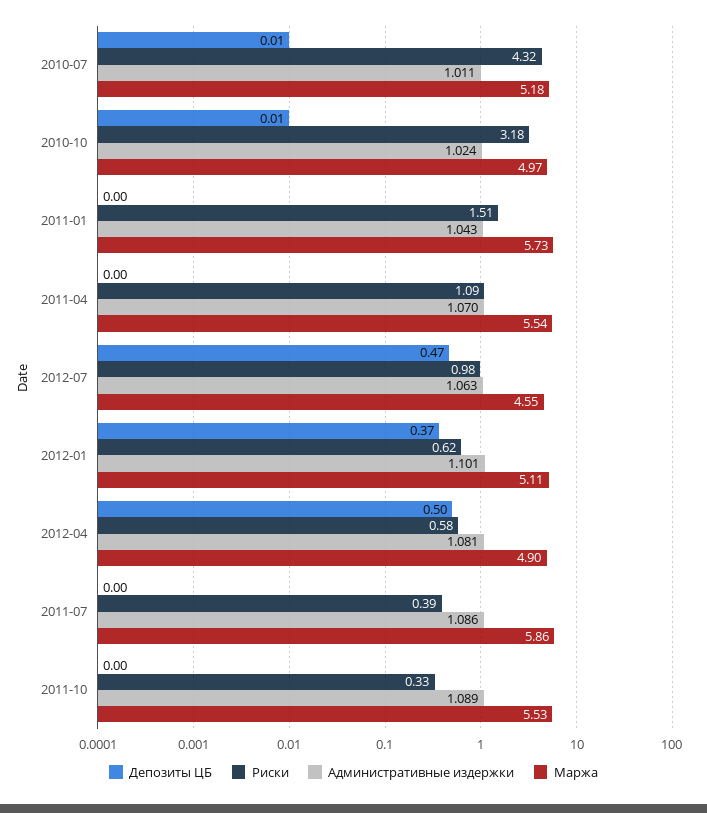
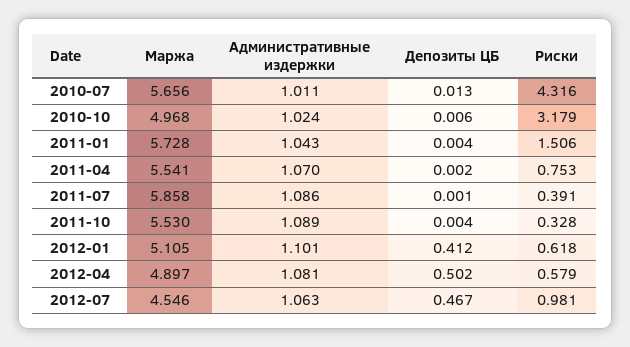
Маржа, 2010-07: 5.18 -> 5.656
Риски, 2011-04: 1.09 -> 0.753
Депозиты ЦБ, 2012-01: 0.37 -> 0.412

